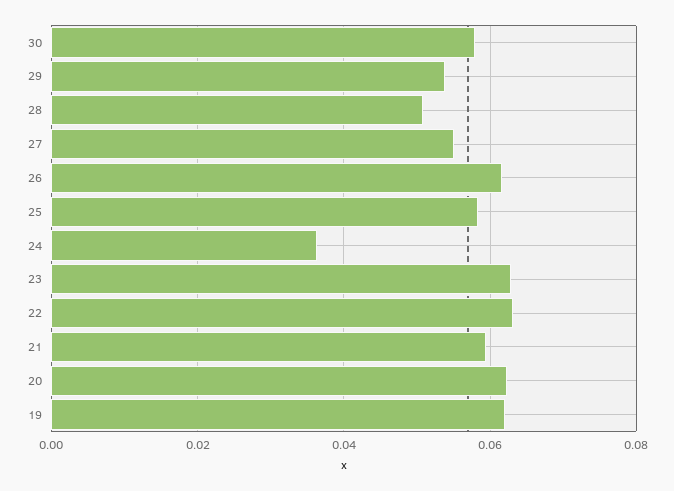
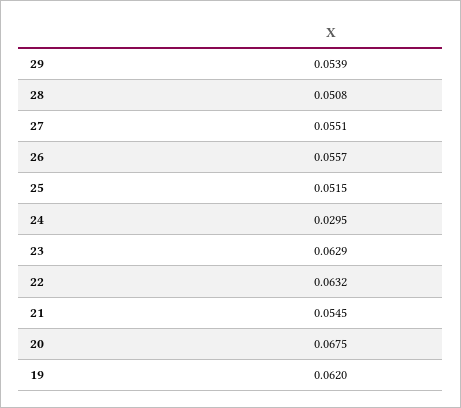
30: 0.058 -> none
26: 0.062 -> 0.0557
25: 0.058 -> 0.0515
24: 0.036 -> 0.0295
21: 0.06 -> 0.0545
20: 0.062 -> 0.0675

